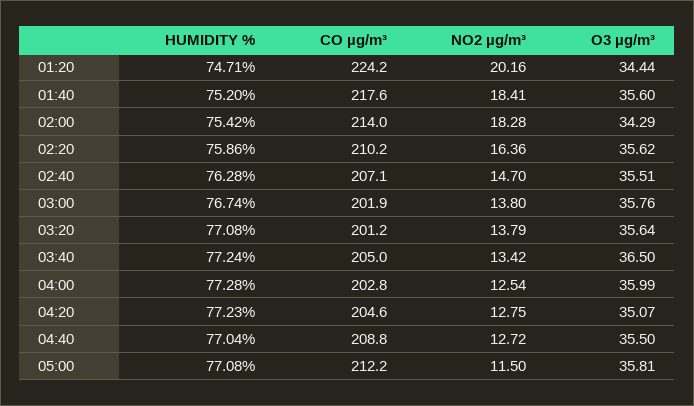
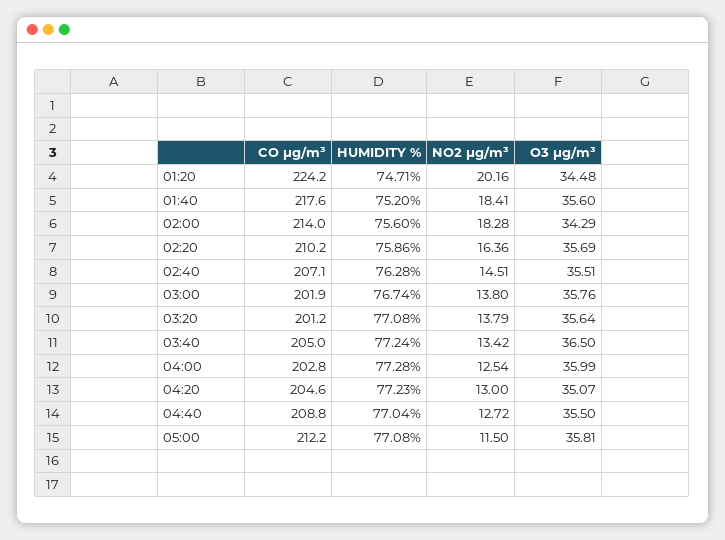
O3 µg/m³, 01:20: 34.44 -> 34.48
HUMIDITY %, 02:00: 75.42 -> 75.6
O3 µg/m³, 02:20: 35.62 -> 35.69
NO2 µg/m³, 02:40: 14.7 -> 14.51
NO2 µg/m³, 04:20: 12.75 -> 13

